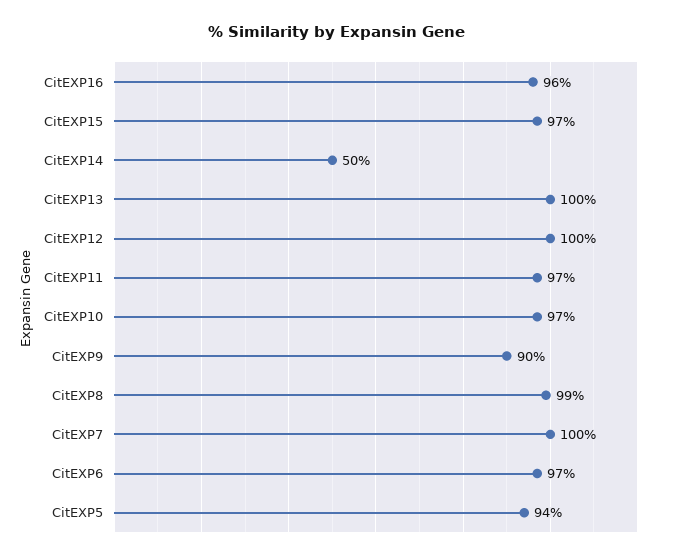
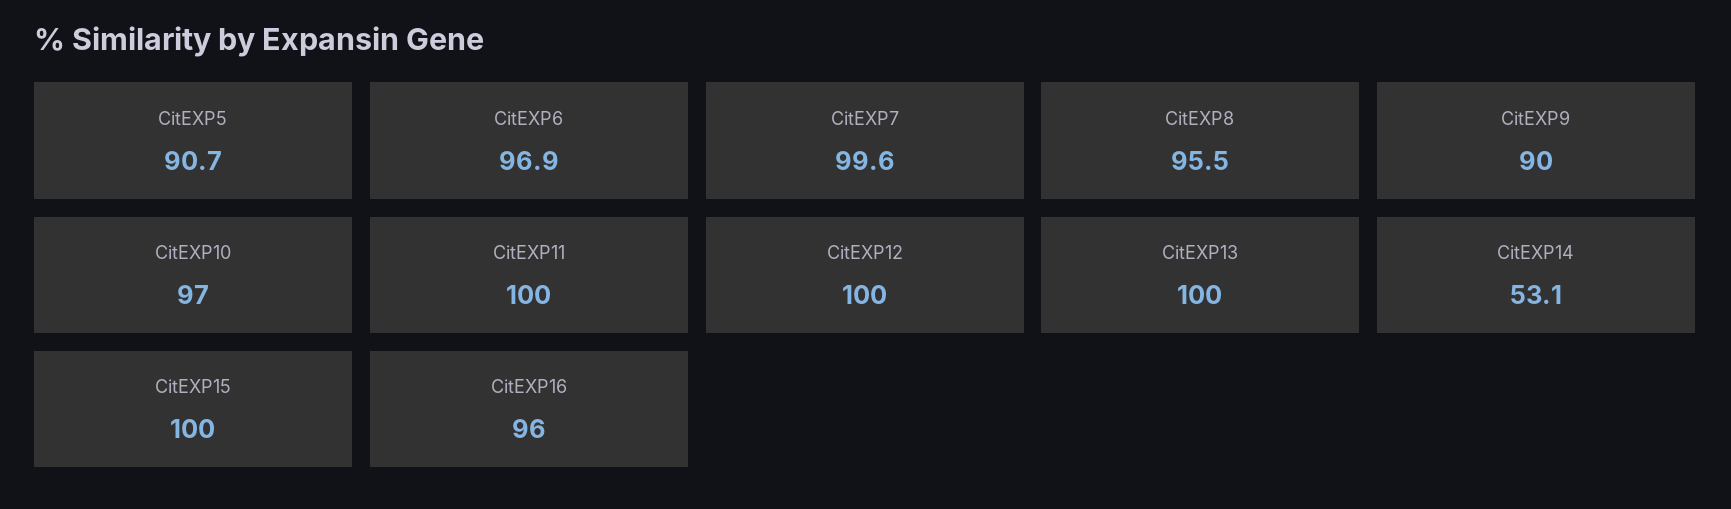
CitEXP15: 97 -> 100
CitEXP14: 50 -> 53.1
CitEXP11: 97 -> 100
CitEXP8: 99 -> 95.5
CitEXP5: 94 -> 90.7

